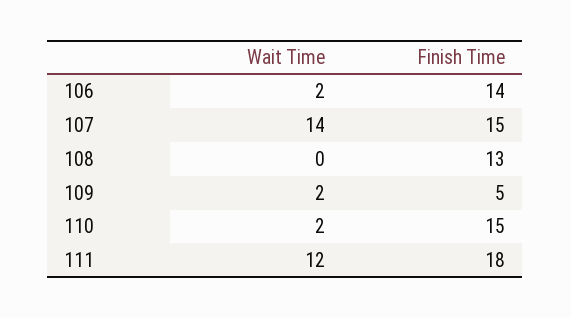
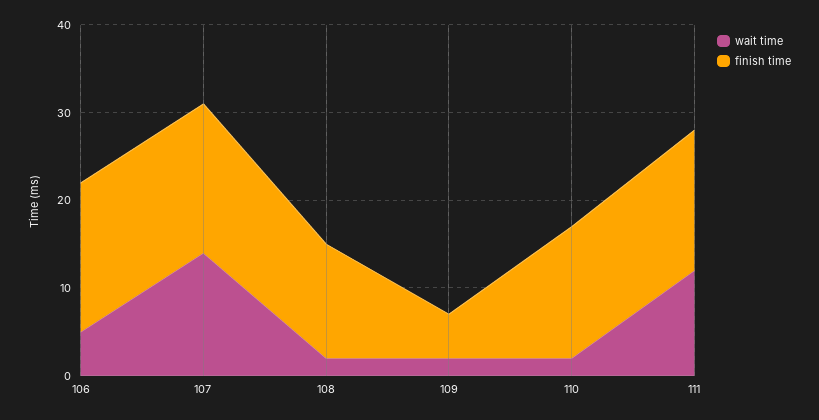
Wait Time, 106: 2 -> 5
Finish Time, 106: 14 -> 17
Finish Time, 107: 15 -> 17
Wait Time, 108: 0 -> 2
Finish Time, 111: 18 -> 16

